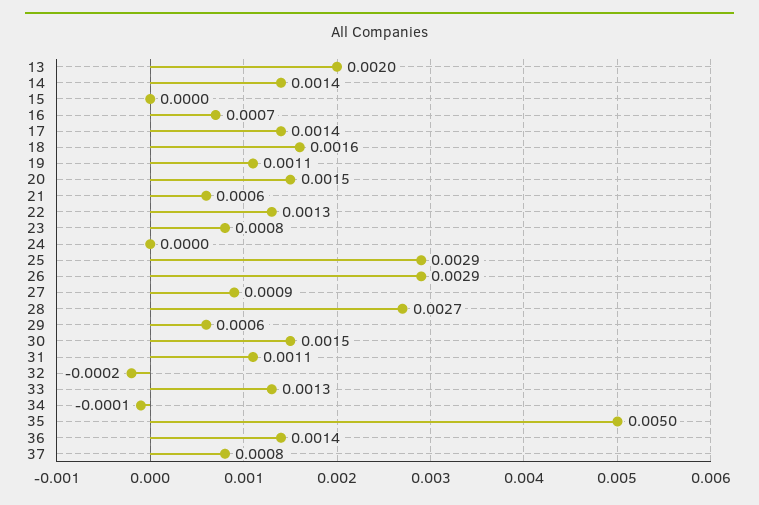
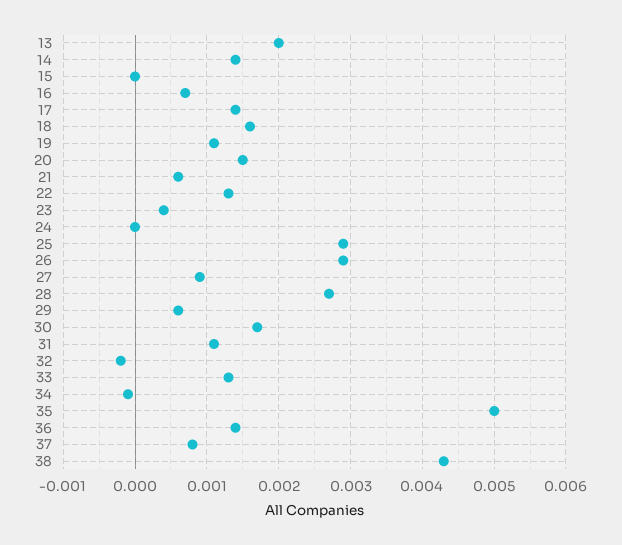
23: 0.0008 -> 0.0004
30: 0.0015 -> 0.0017
38: none -> 0.0043

